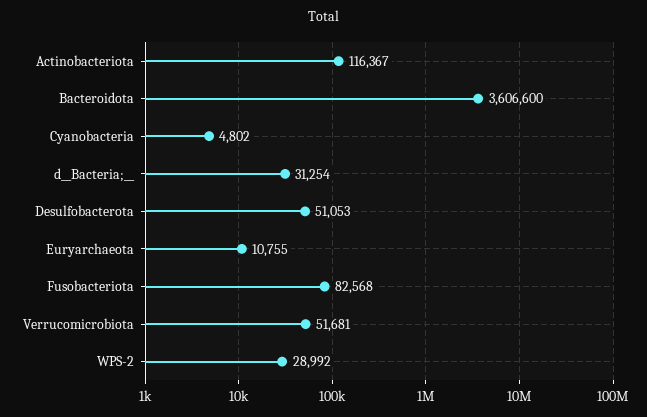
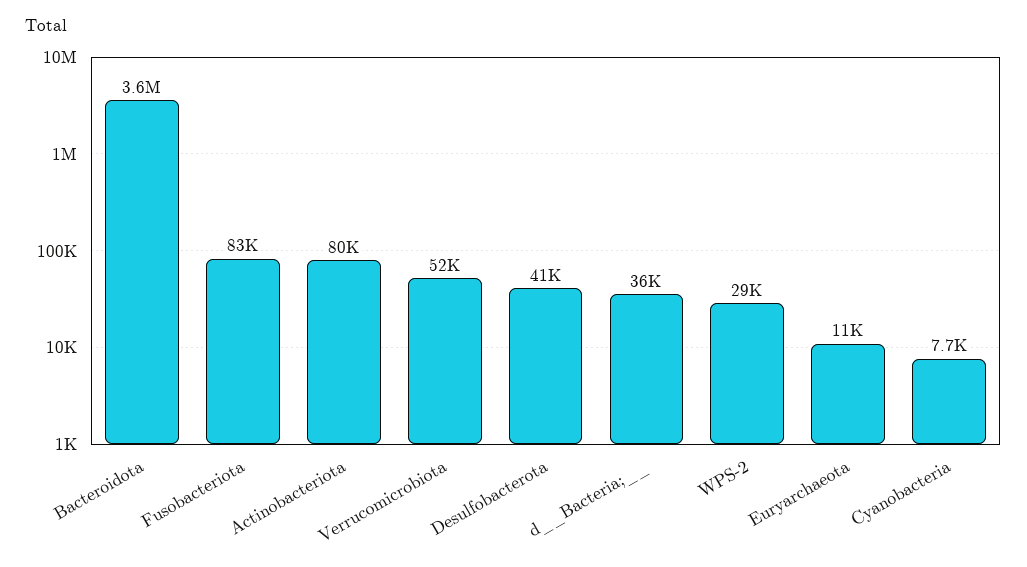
Actinobacteriota: 116367 -> 80000
Cyanobacteria: 4802 -> 7700
d__Bacteria;__: 31254 -> 36000
Desulfobacterota: 51053 -> 41000

